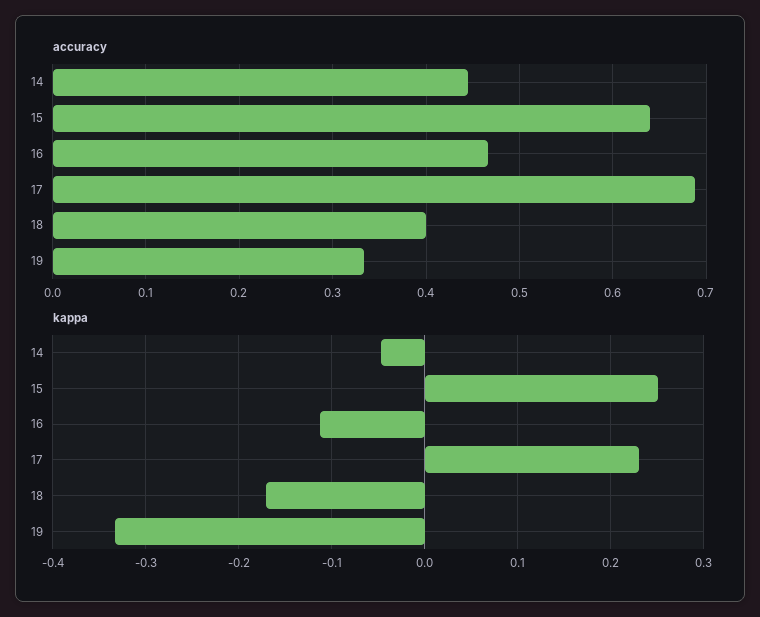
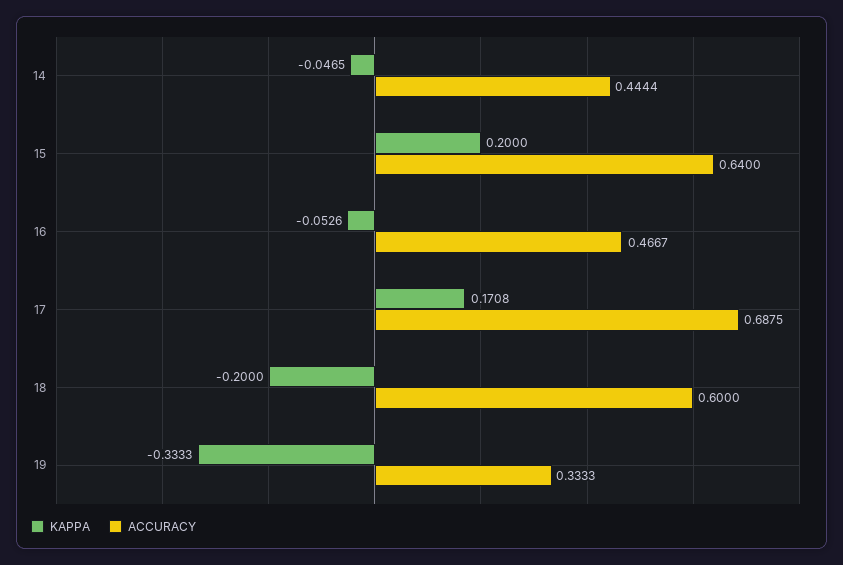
accuracy, 18: 0.4 -> 0.6
kappa, 15: 0.25 -> 0.2
kappa, 16: -0.11 -> -0.0526
kappa, 17: 0.23 -> 0.1708
kappa, 18: -0.17 -> -0.2

